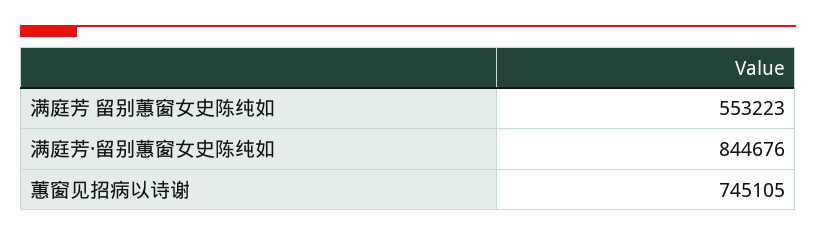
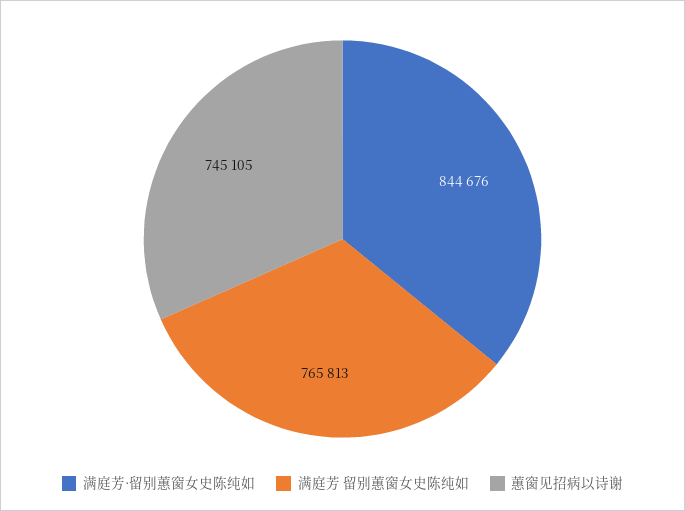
满庭芳 留别蕙窗女史陈纯如: 553223 -> 765813

